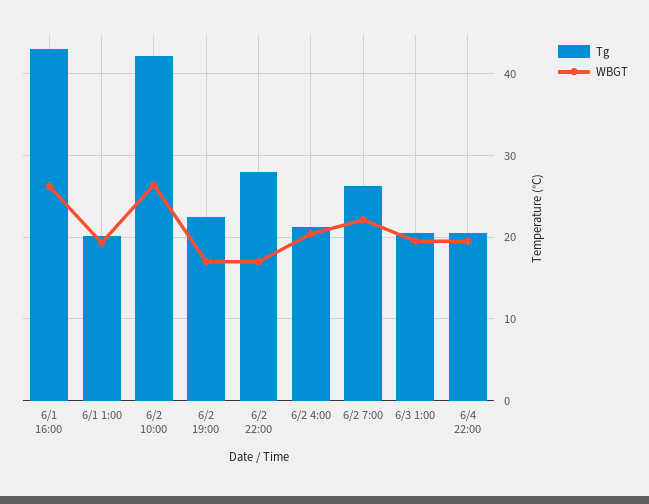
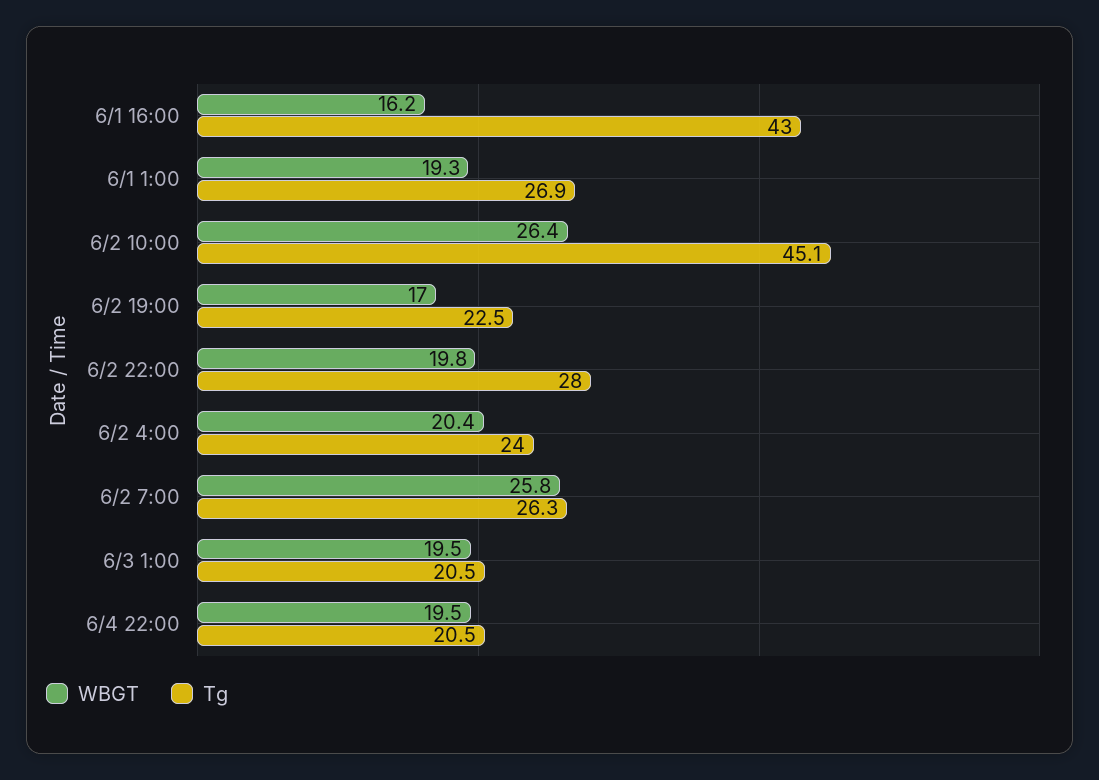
WBGT, 6/1 16:00: 26 -> 16.2
Tg, 6/1 1:00: 20 -> 26.9
Tg, 6/2 10:00: 42 -> 45.1
WBGT, 6/2 22:00: 17 -> 19.8
Tg, 6/2 4:00: 21 -> 24
WBGT, 6/2 7:00: 22 -> 25.8

